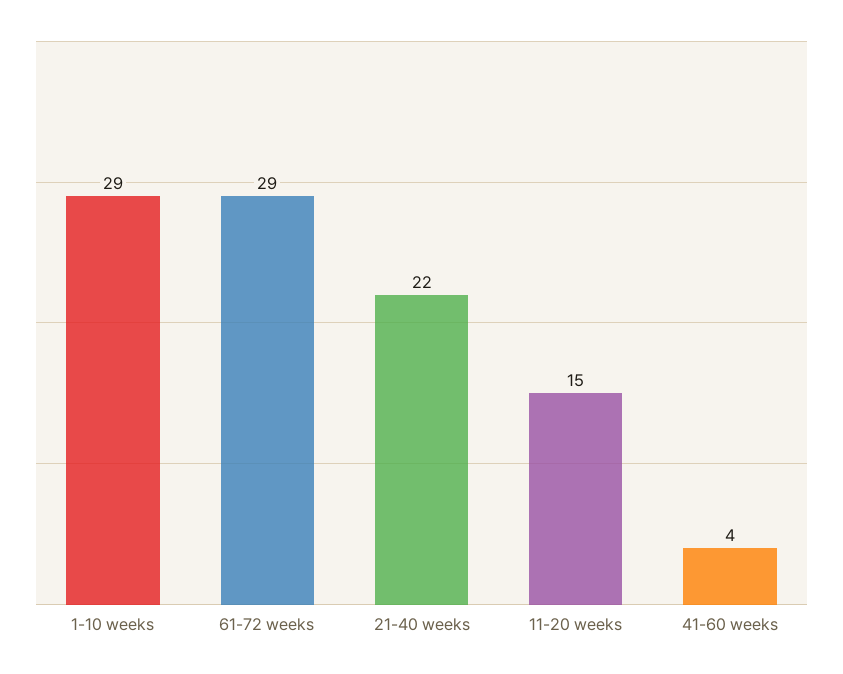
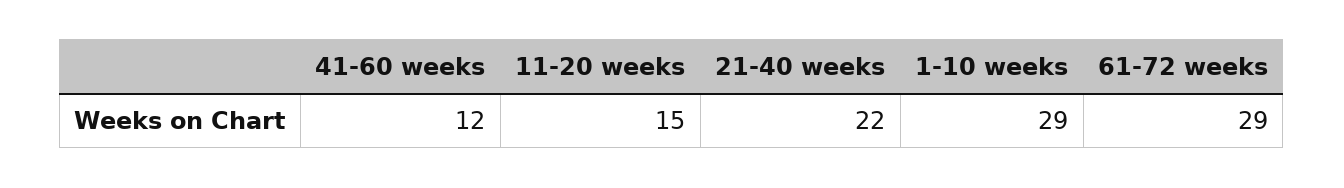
41-60 weeks: 4 -> 12

